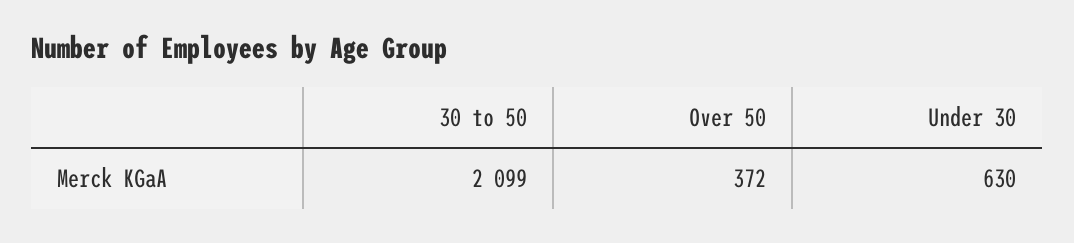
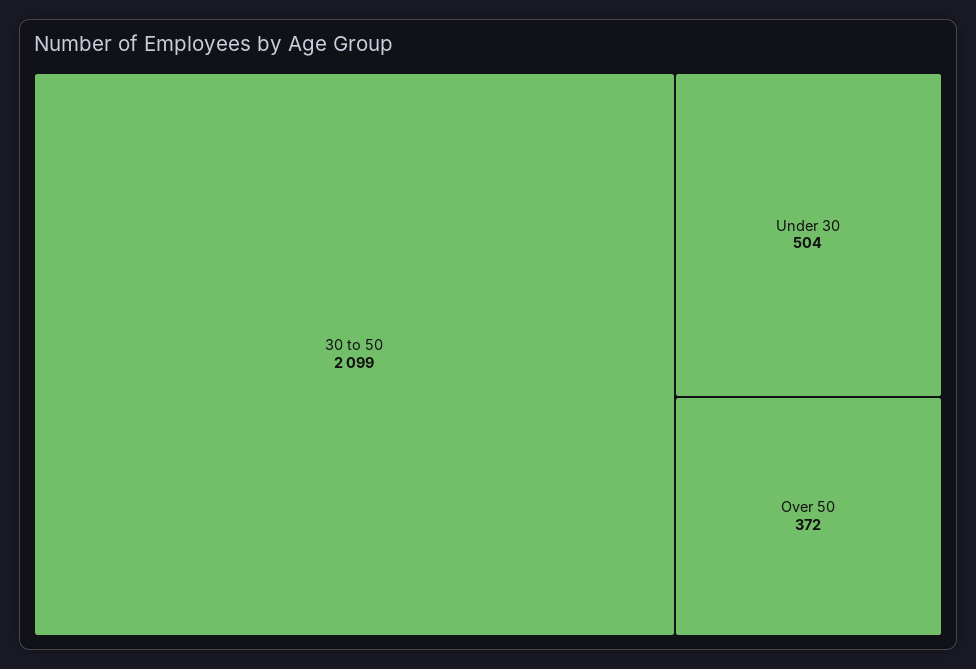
Under 30: 630 -> 504

